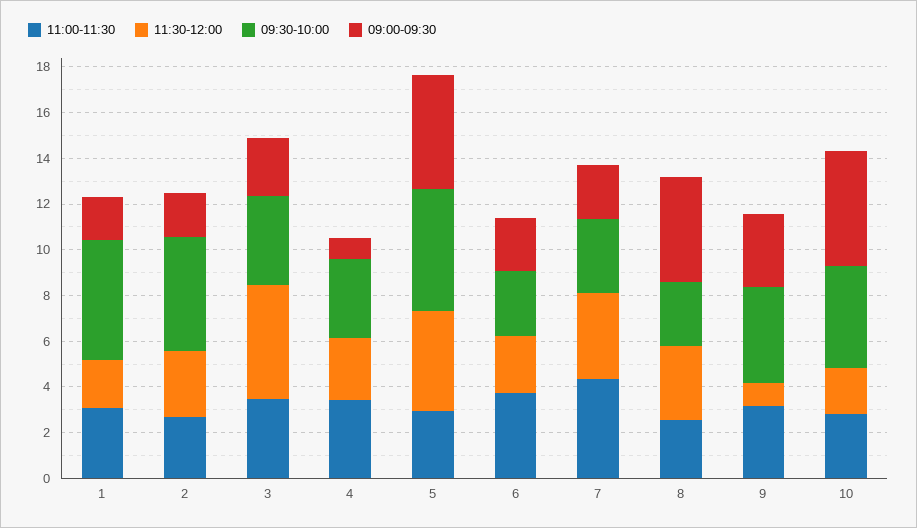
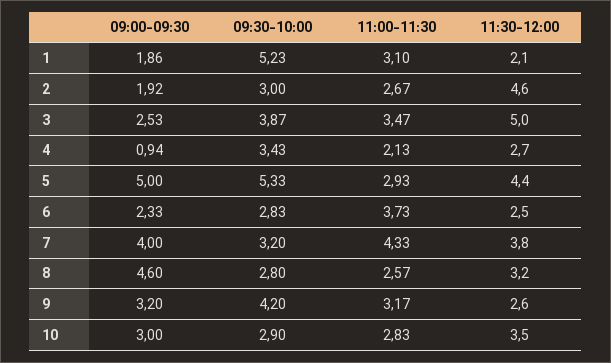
11:30-12:00, 2: 3 -> 4.6
09:30-10:00, 2: 5 -> 3
11:00-11:30, 4: 3.5 -> 2.13
09:00-09:30, 7: 2.5 -> 4
11:30-12:00, 9: 1 -> 2.6
11:30-12:00, 10: 2 -> 3.5
09:30-10:00, 10: 4.5 -> 2.9
09:00-09:30, 10: 5 -> 3

